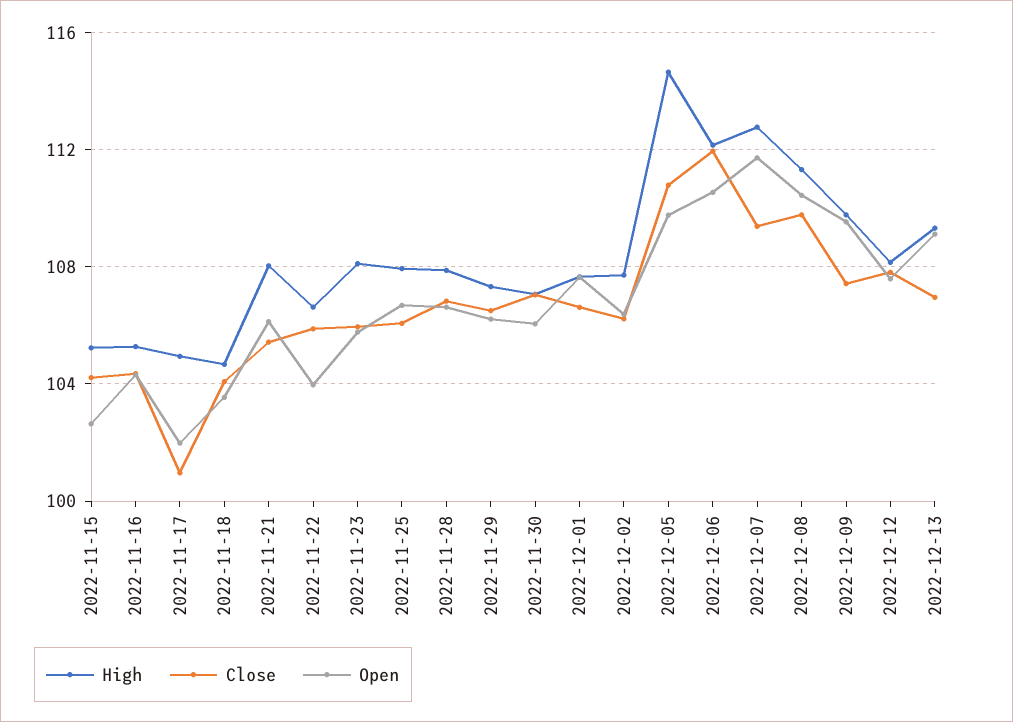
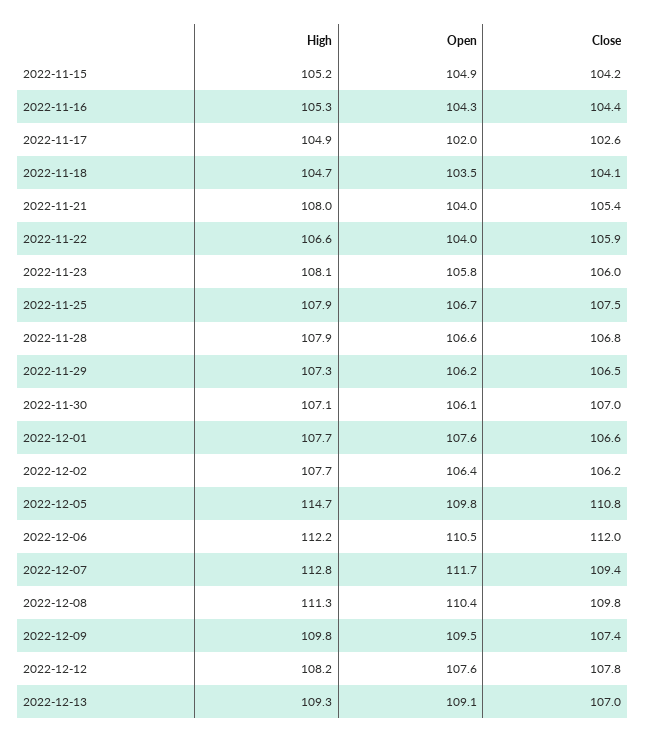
Open, 2022-11-15: 102.5 -> 104.9
Close, 2022-11-17: 101 -> 102.6
Open, 2022-11-21: 106 -> 104
Close, 2022-11-25: 106 -> 107.5

